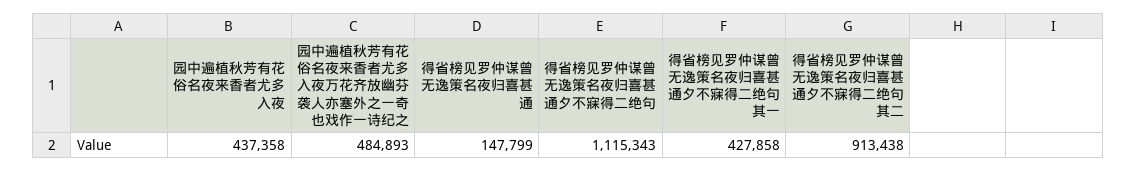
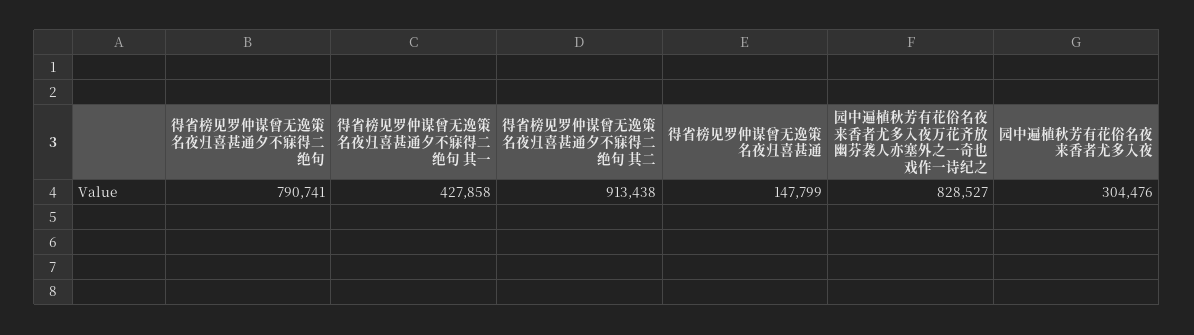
园中遍植秋芳有花俗名夜来香者尤多入夜: 437358 -> 304476
园中遍植秋芳有花俗名夜来香者尤多入夜万花齐放幽芬袭人亦塞外之一奇也戏作一诗纪之: 484893 -> 828527
得省榜见罗仲谋曾无逸策名夜归喜甚通夕不寐得二绝句: 1115343 -> 790741

